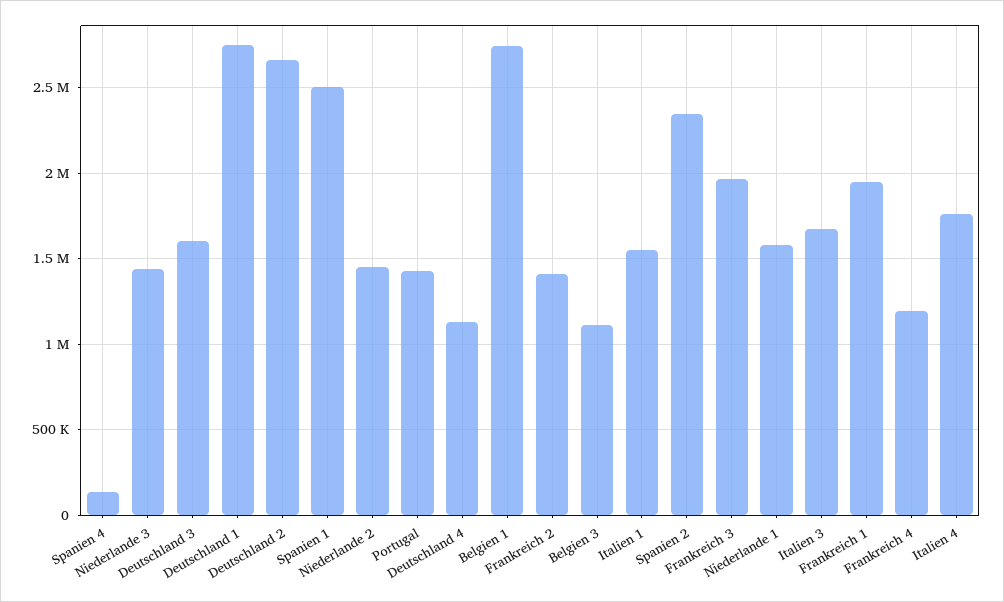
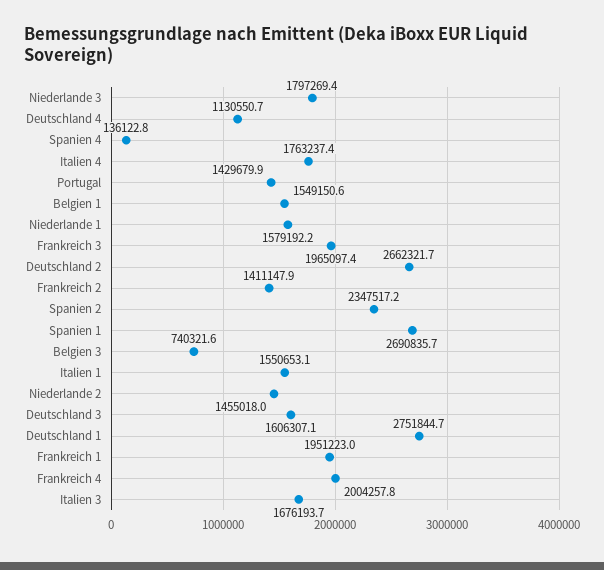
Niederlande 3: 1450000 -> 1797269.4
Spanien 1: 2500000 -> 2690835.7
Belgien 1: 2750000 -> 1549150.6
Belgien 3: 1100000 -> 740321.6
Frankreich 4: 1200000 -> 2004257.8

